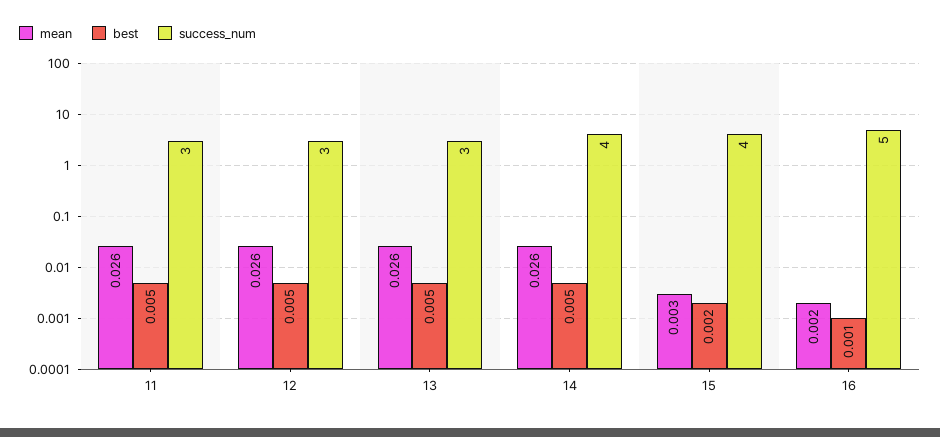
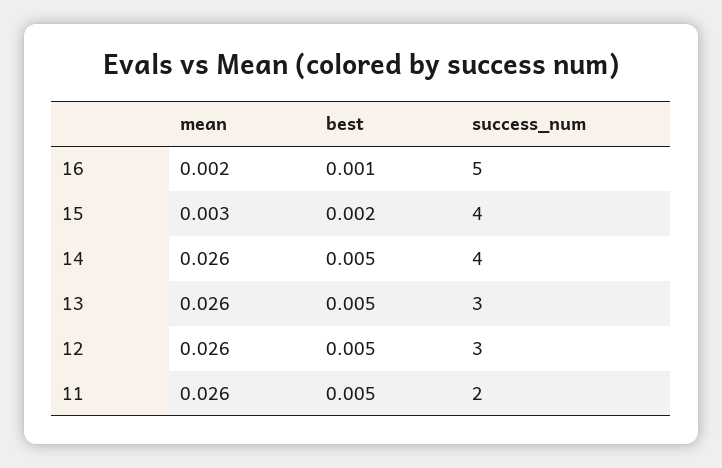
success_num, 11: 3 -> 2

